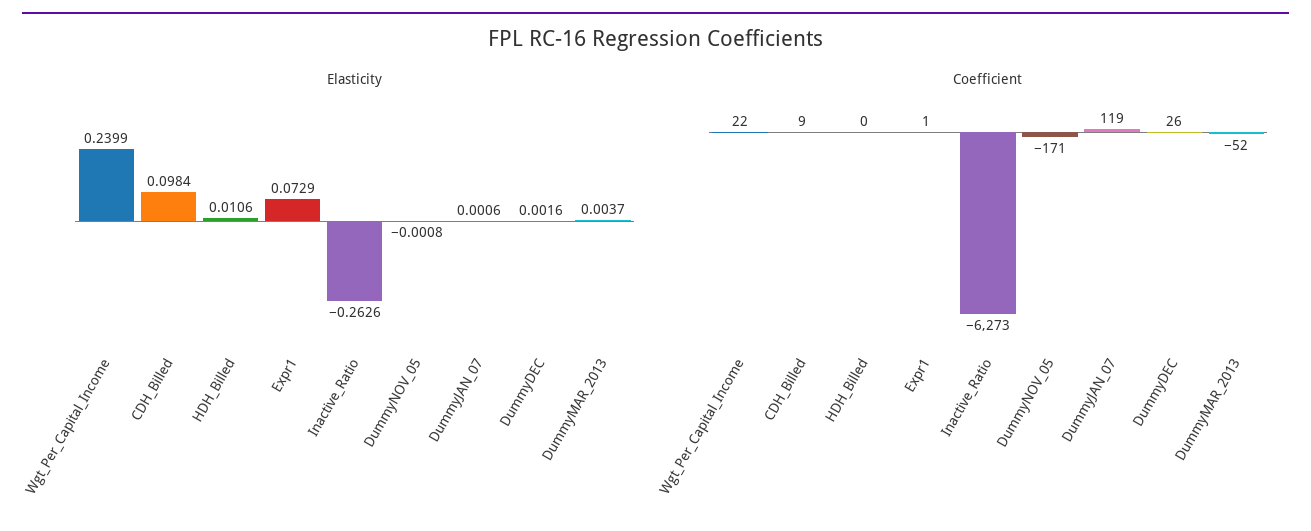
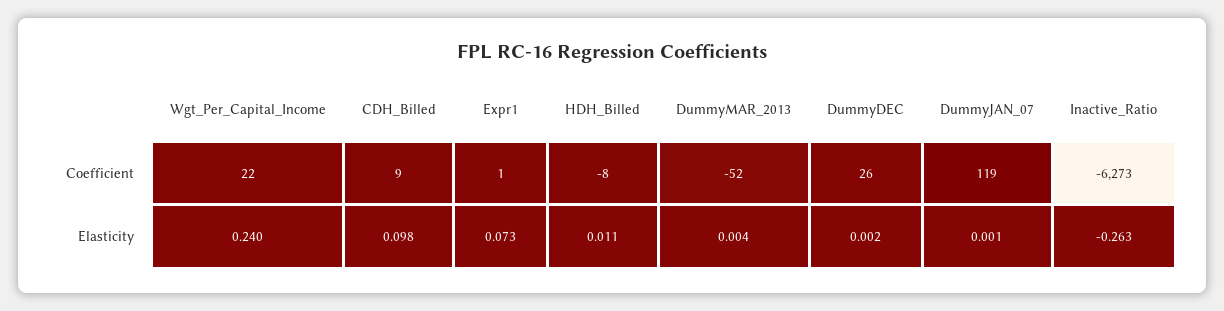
Elasticity, DummyNOV_05: -0.0008 -> none
Coefficient, HDH_Billed: 0 -> -8
Coefficient, DummyNOV_05: -171 -> none

